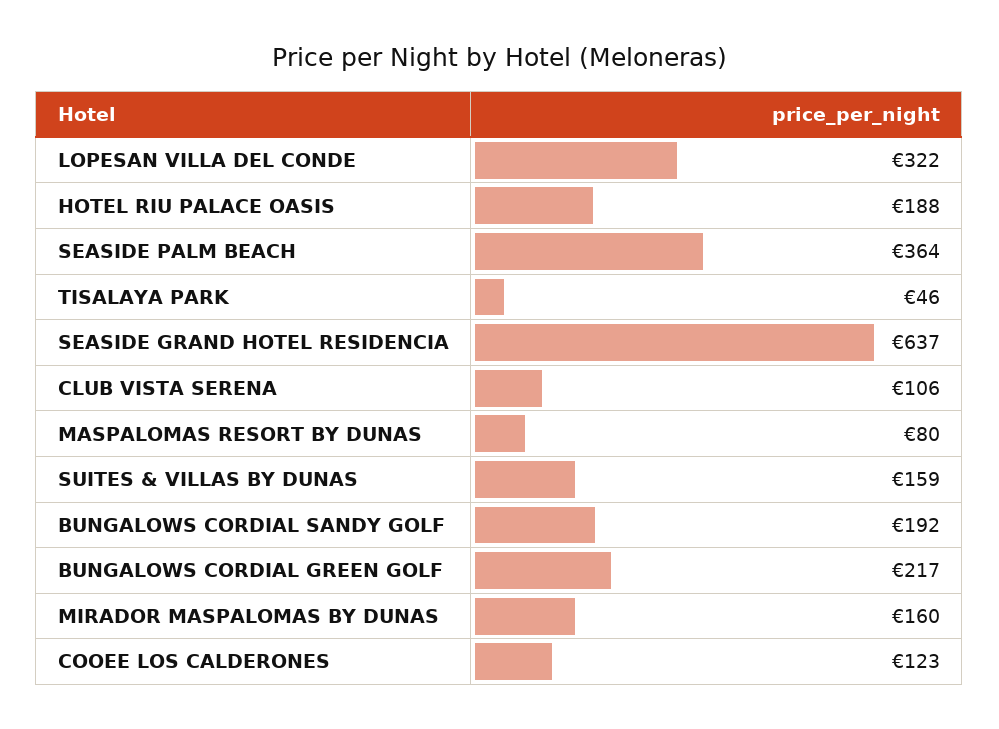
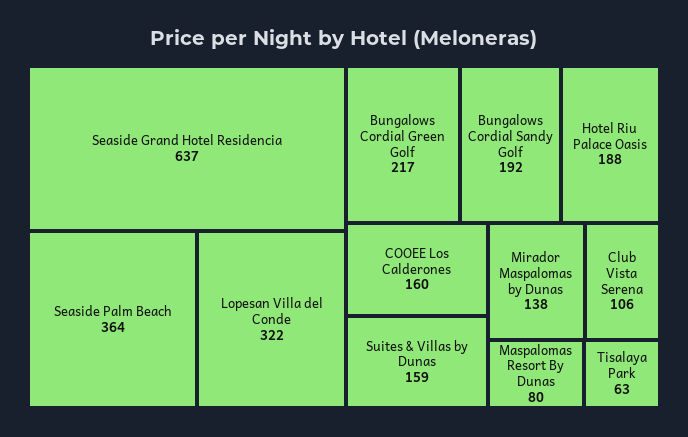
TISALAYA PARK: 46 -> 63
MIRADOR MASPALOMAS BY DUNAS: 160 -> 138
COOEE LOS CALDERONES: 123 -> 160

